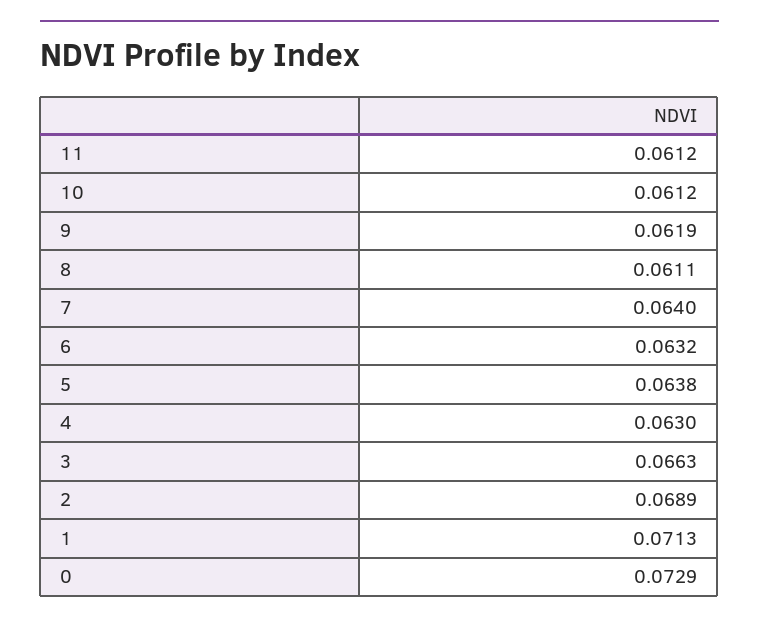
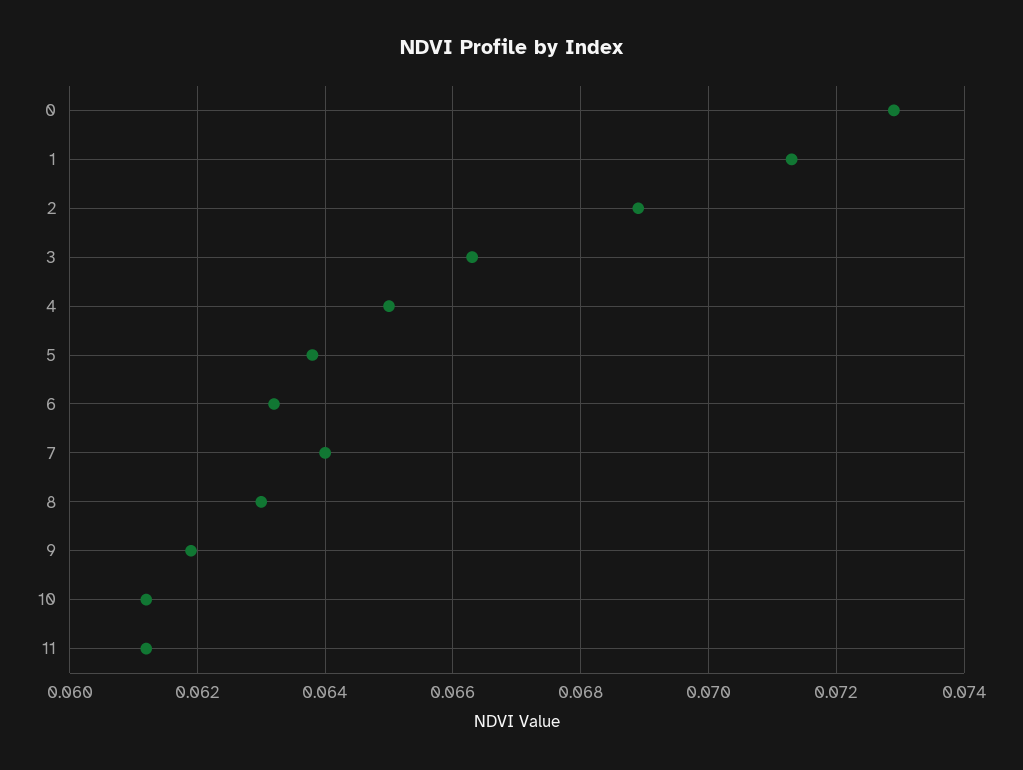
8: 0.0611 -> 0.063
4: 0.063 -> 0.065

